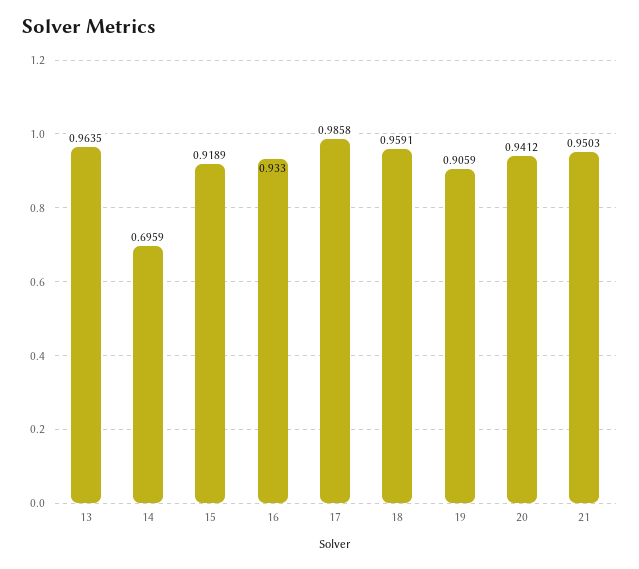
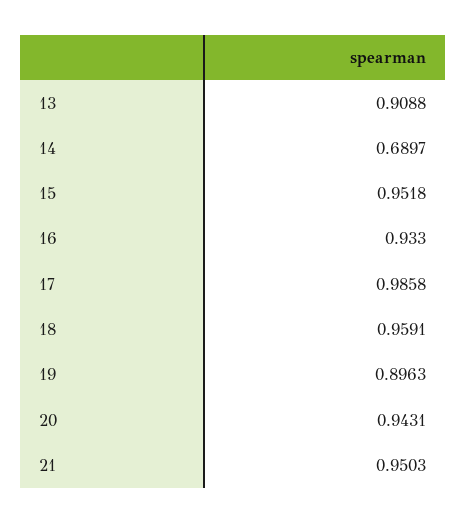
13: 0.9635 -> 0.9088
14: 0.6959 -> 0.6897
15: 0.9189 -> 0.9518
19: 0.9059 -> 0.8963
20: 0.9412 -> 0.9431

